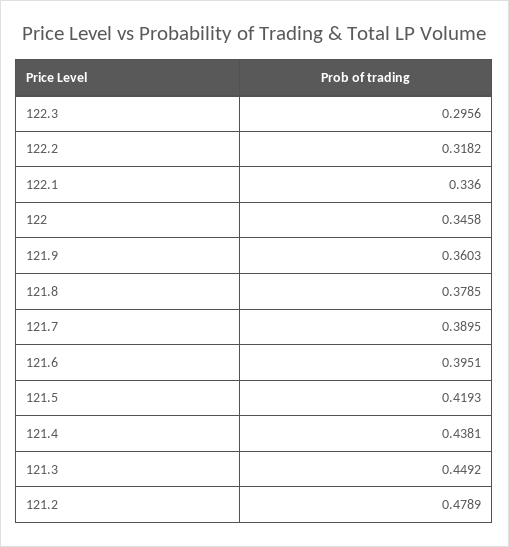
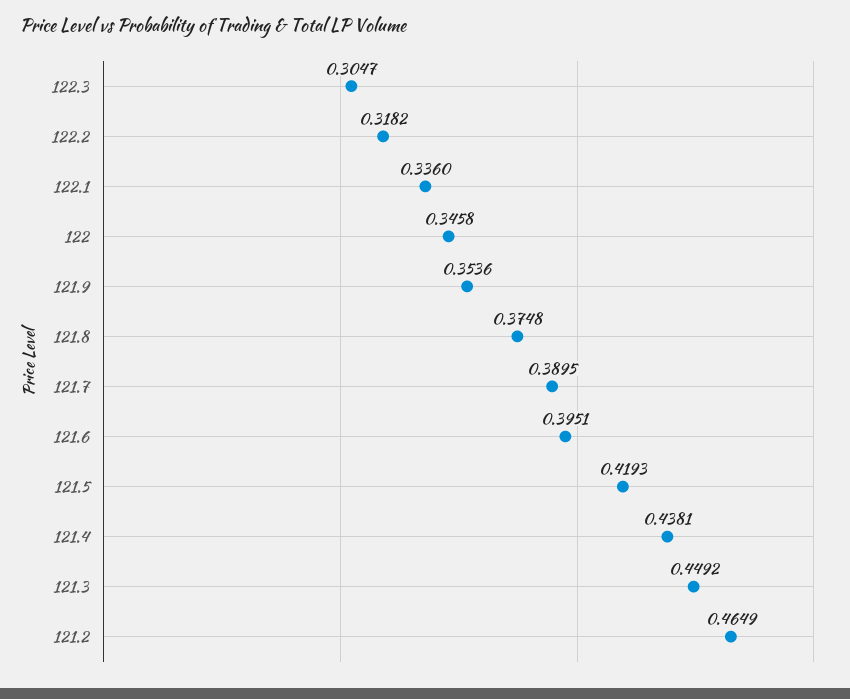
122.3: 0.2956 -> 0.3047
121.9: 0.3603 -> 0.3536
121.8: 0.3785 -> 0.3748
121.2: 0.4789 -> 0.4649

